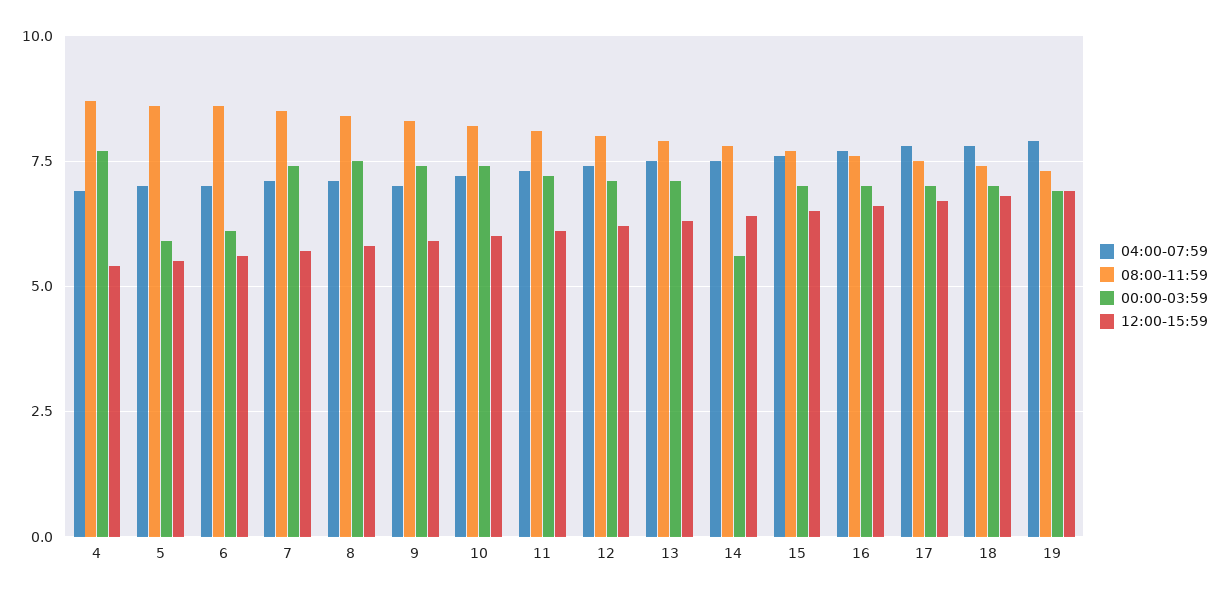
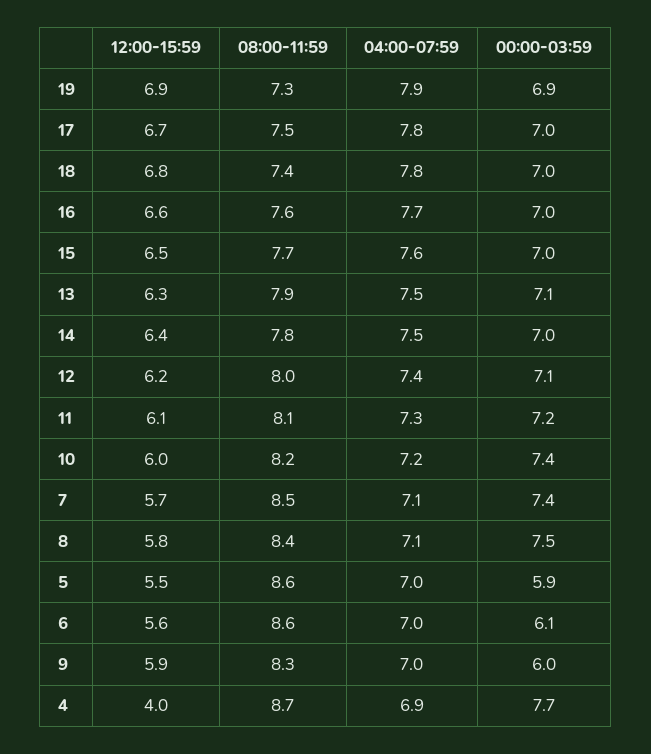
12:00-15:59, 4: 5.5 -> 4
00:00-03:59, 9: 7.5 -> 6
00:00-03:59, 14: 5.5 -> 7

